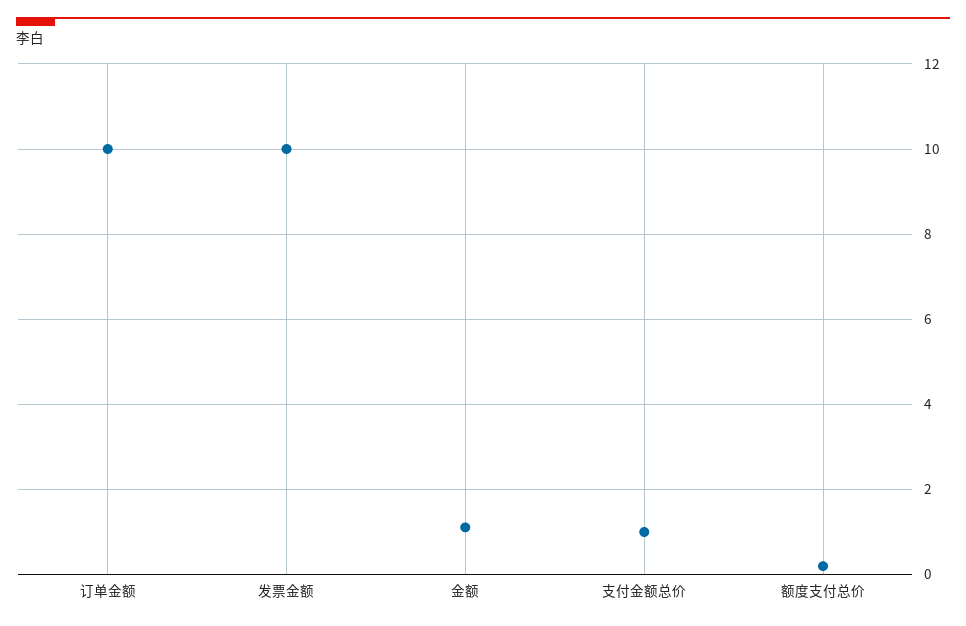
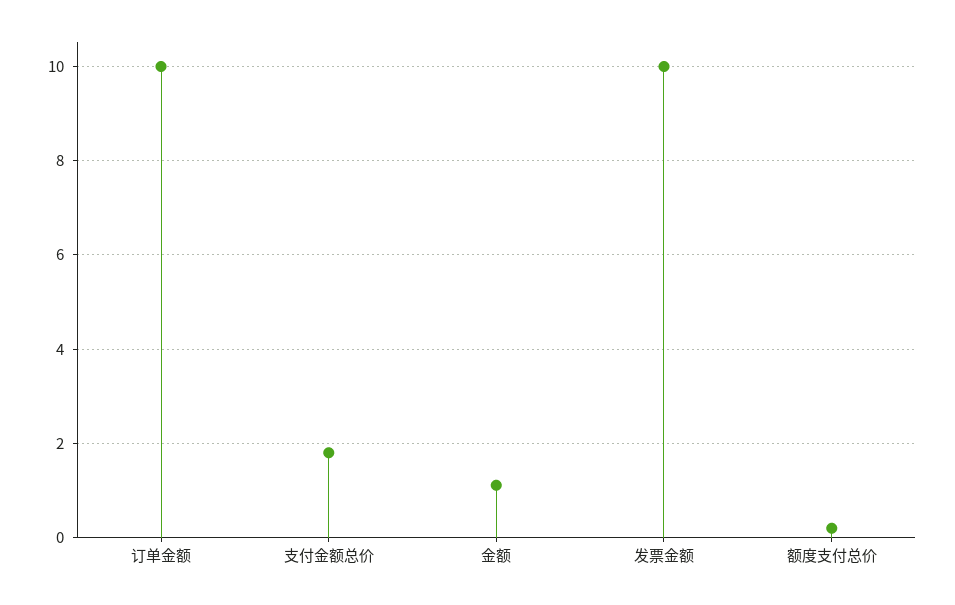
支付金额总价: 1 -> 1.8

